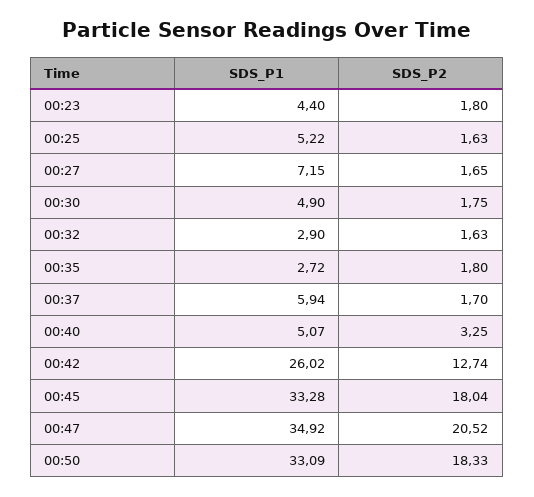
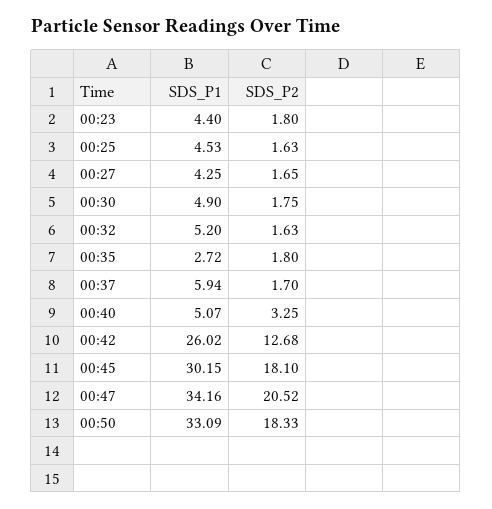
SDS_P1, 00:25: 5.22 -> 4.53
SDS_P1, 00:27: 7.15 -> 4.25
SDS_P1, 00:32: 2.9 -> 5.2
SDS_P2, 00:42: 12.74 -> 12.68
SDS_P1, 00:45: 33.28 -> 30.15
SDS_P2, 00:45: 18.04 -> 18.1
SDS_P1, 00:47: 34.92 -> 34.16

